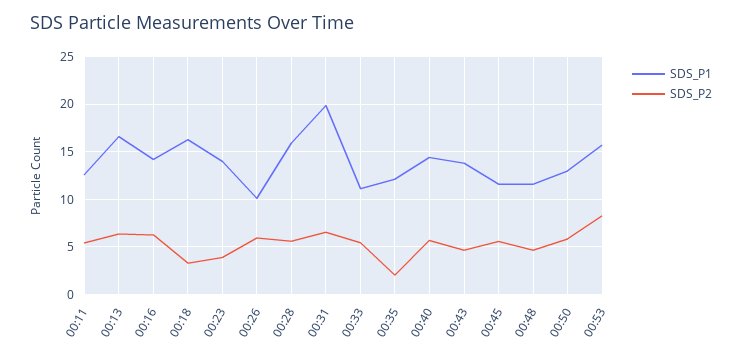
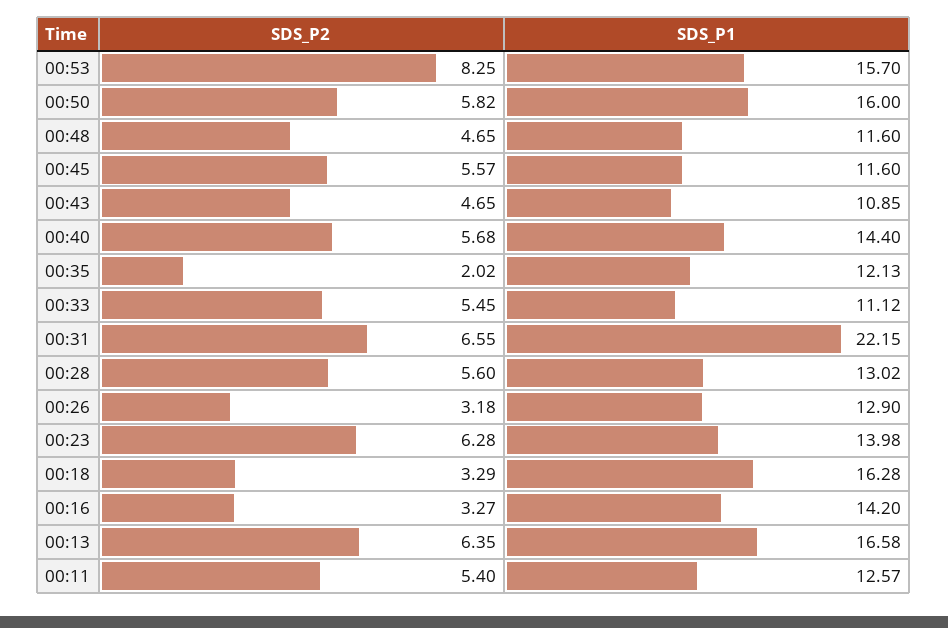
SDS_P2, 00:16: 6 -> 3.27
SDS_P2, 00:23: 4 -> 6.28
SDS_P1, 00:26: 10 -> 12.9
SDS_P2, 00:26: 6 -> 3.18
SDS_P1, 00:28: 16 -> 13.02
SDS_P1, 00:31: 20 -> 22.15
SDS_P1, 00:43: 14 -> 10.85
SDS_P1, 00:50: 13 -> 16

